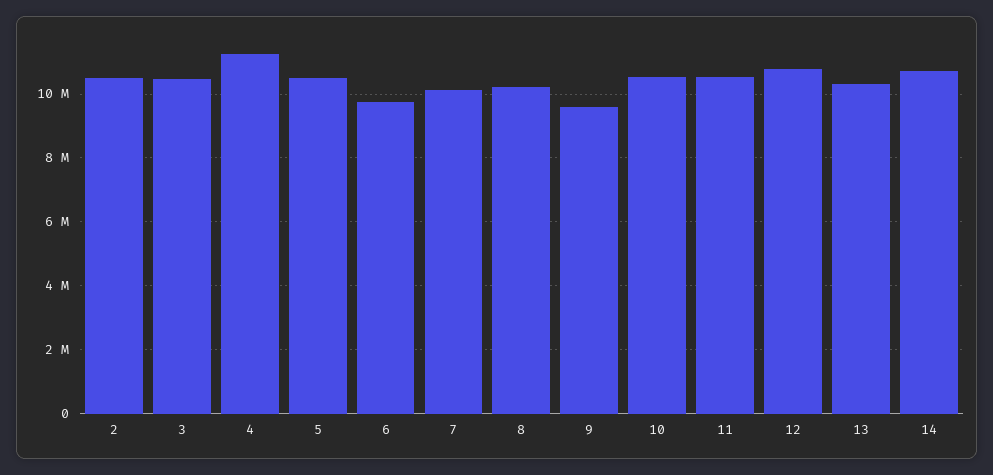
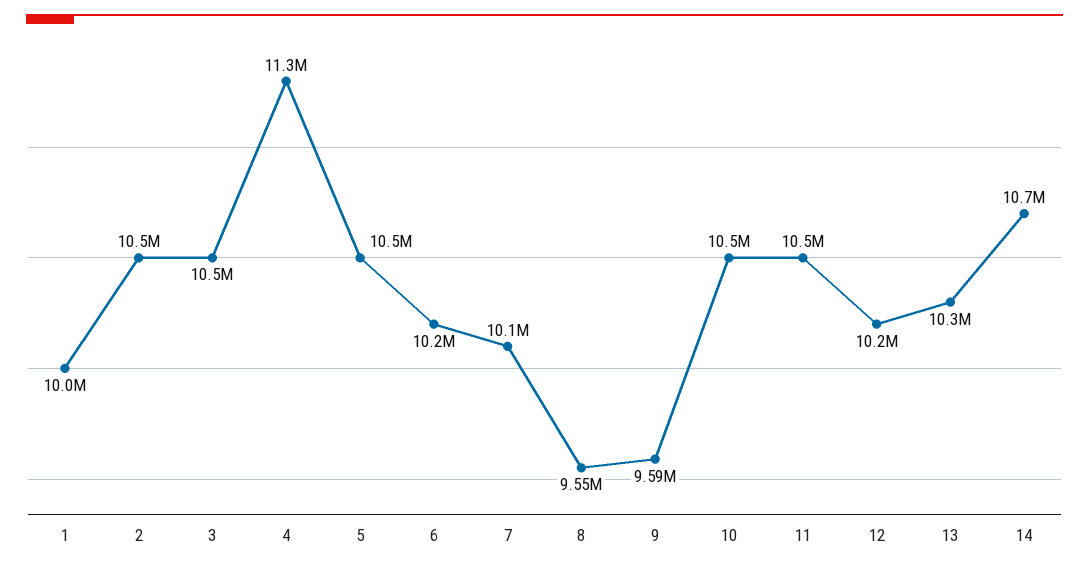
6: 9800000 -> 10200000
8: 10200000 -> 9550000
12: 10800000 -> 10200000
1: none -> 10000000

